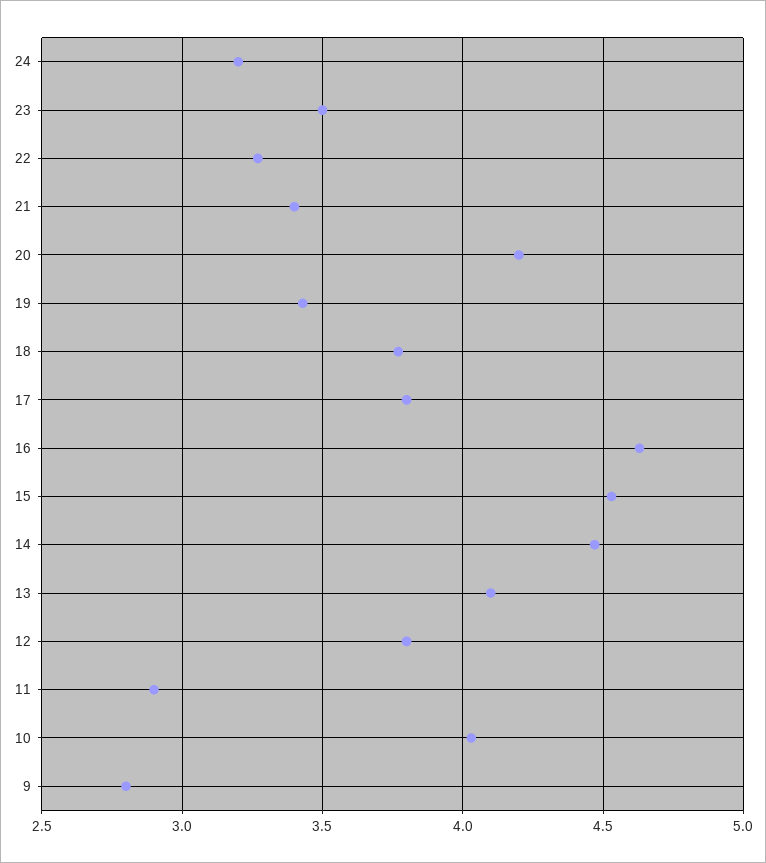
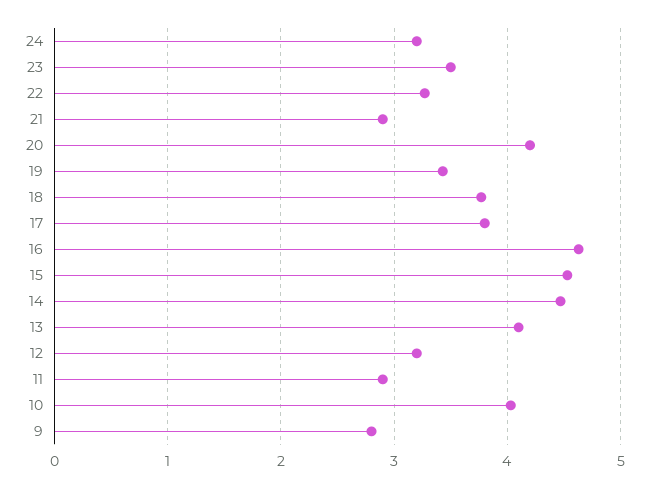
21: 3.4 -> 2.9
12: 3.8 -> 3.2

